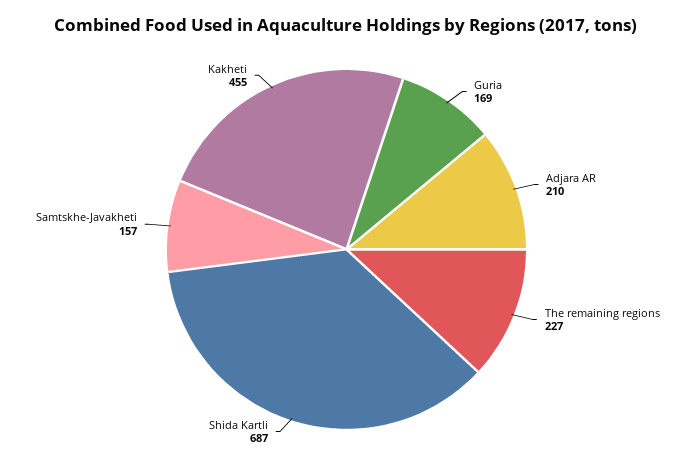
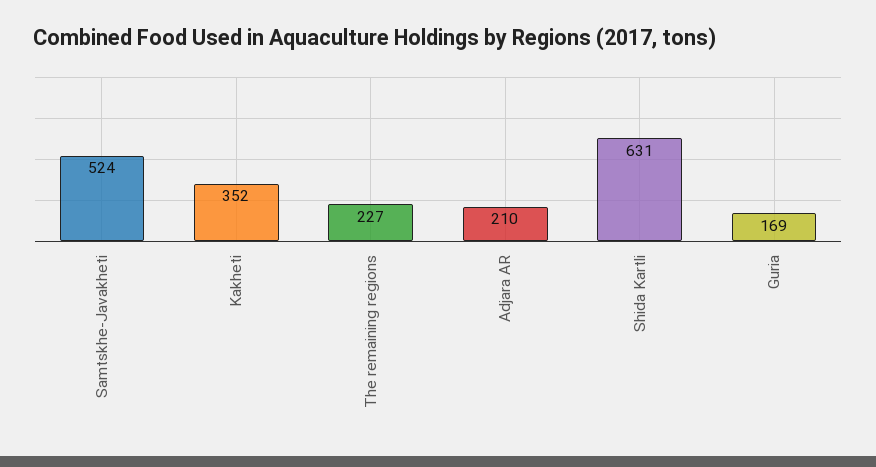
Shida Kartli: 687 -> 631
Samtskhe-Javakheti: 157 -> 524
Kakheti: 455 -> 352

